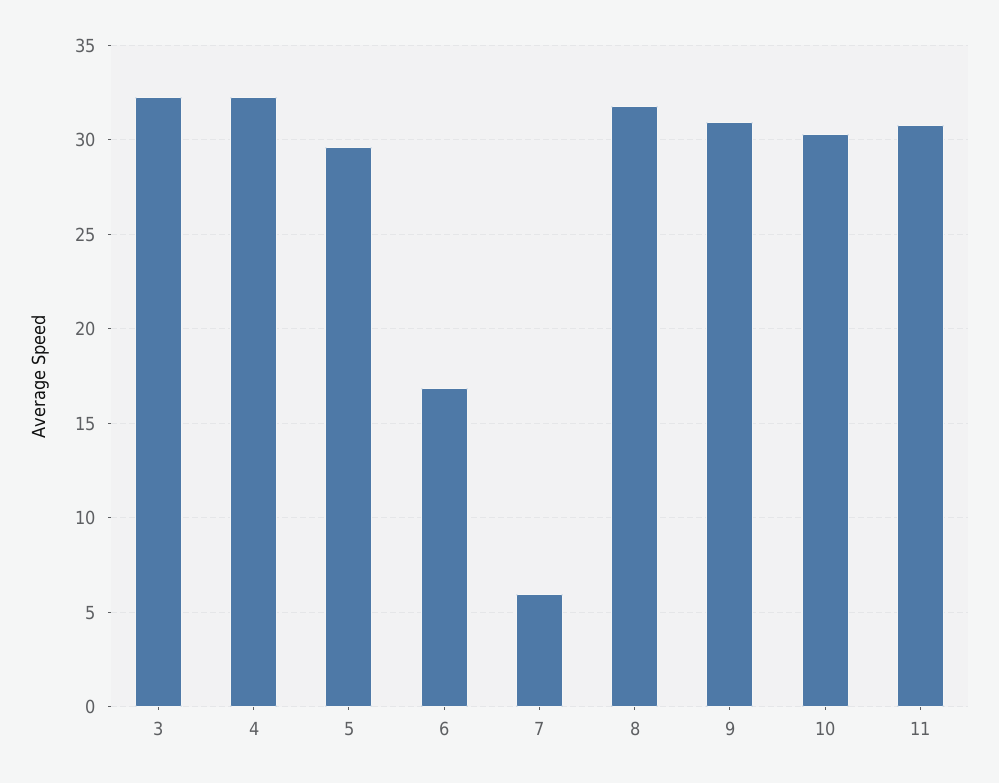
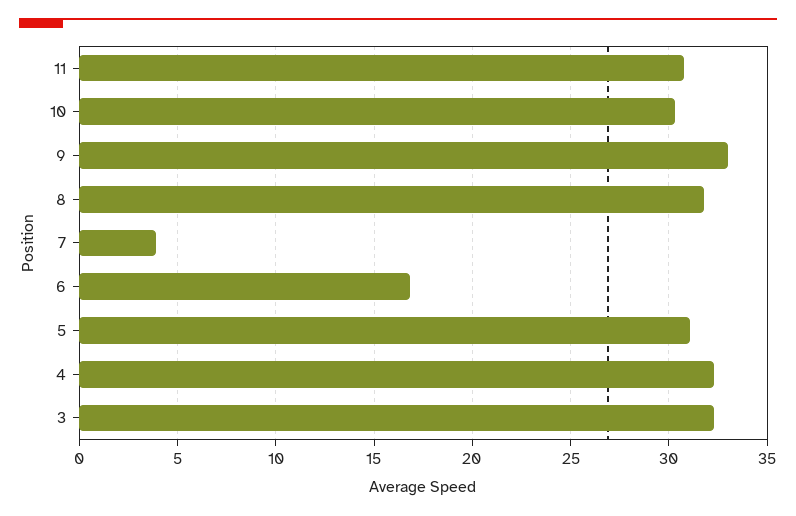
5: 29.5 -> 31
7: 6 -> 4
9: 31 -> 33

